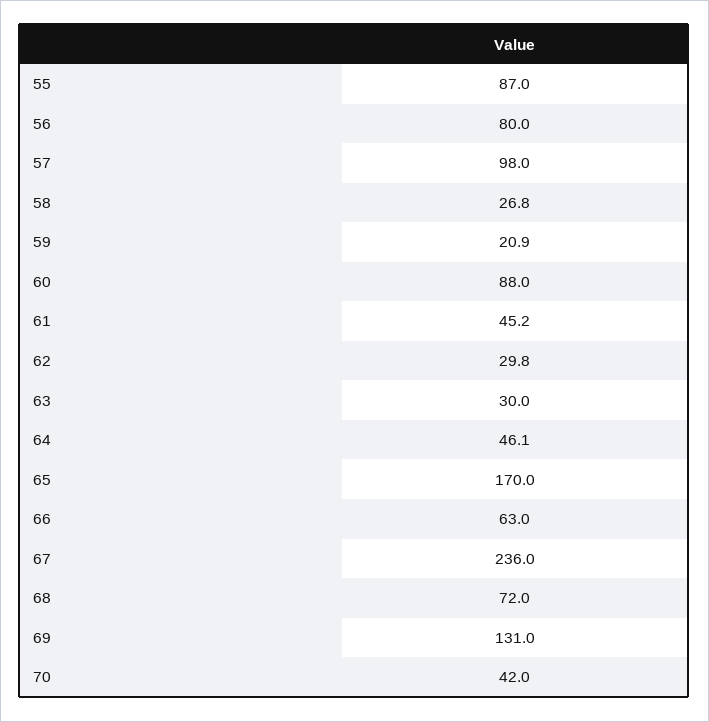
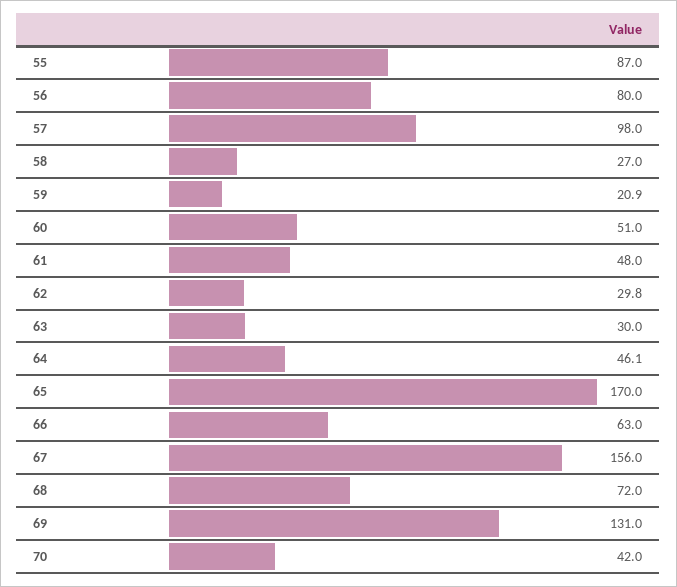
58: 26.8 -> 27
60: 88 -> 51
61: 45.2 -> 48
67: 236 -> 156

